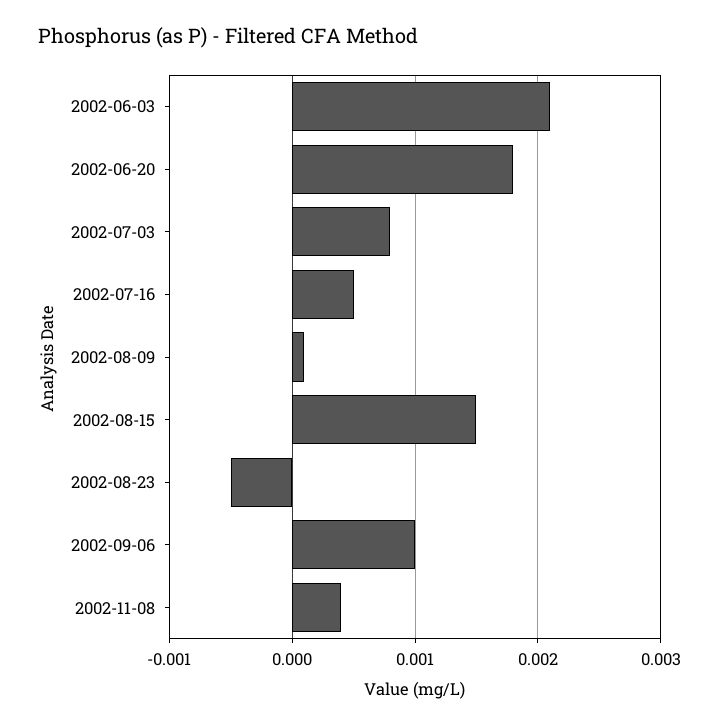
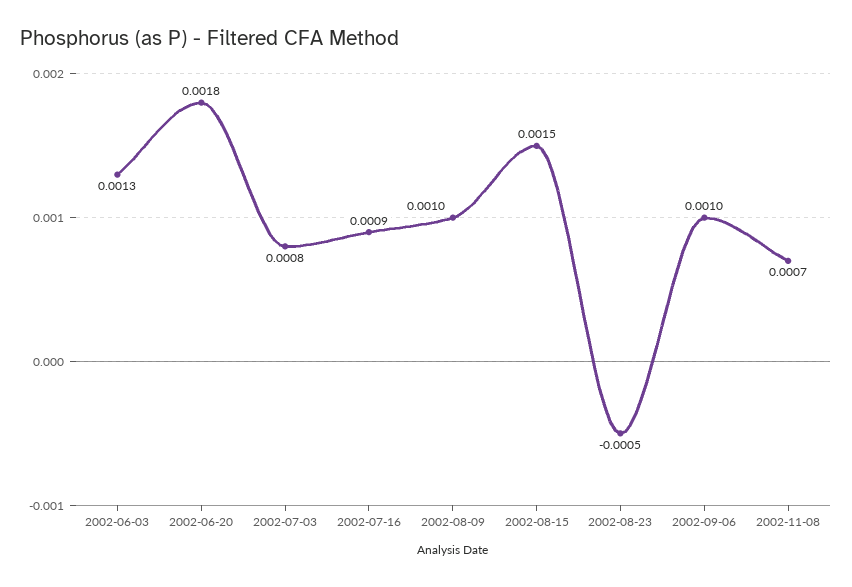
2002-06-03: 0.0021 -> 0.0013
2002-07-16: 0.0005 -> 0.0009
2002-08-09: 0.0001 -> 0.001
2002-11-08: 0.0004 -> 0.0007

